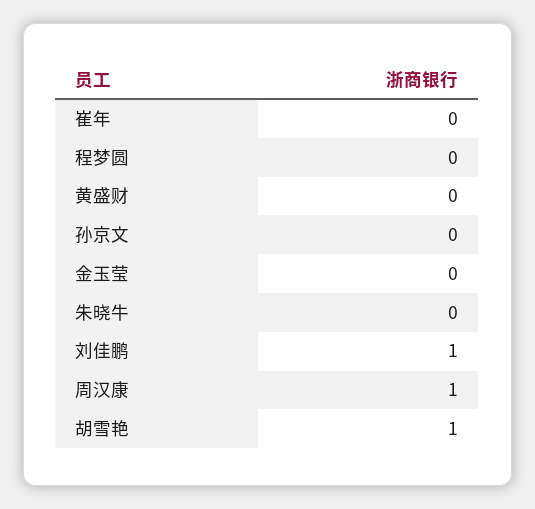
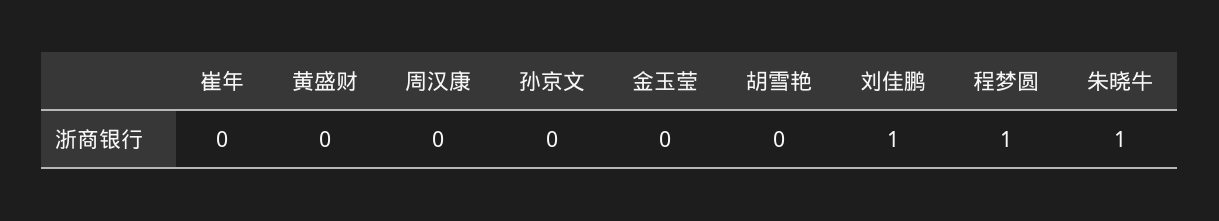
程梦圆: 0 -> 1
朱晓牛: 0 -> 1
周汉康: 1 -> 0
胡雪艳: 1 -> 0

